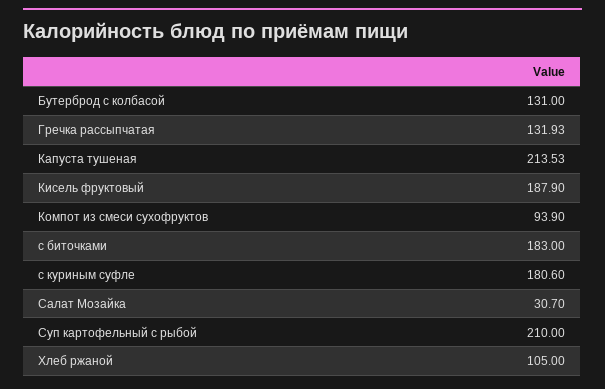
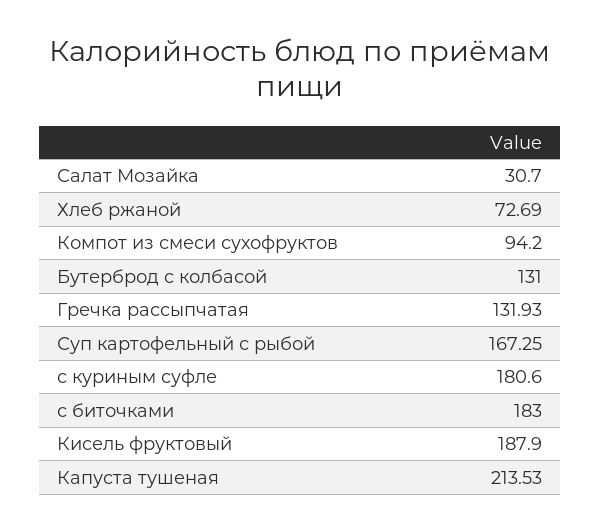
Компот из смеси сухофруктов: 93.9 -> 94.2
Суп картофельный с рыбой: 210 -> 167.25
Хлеб ржаной: 105 -> 72.69

